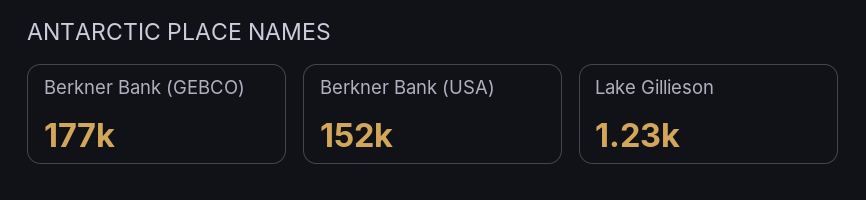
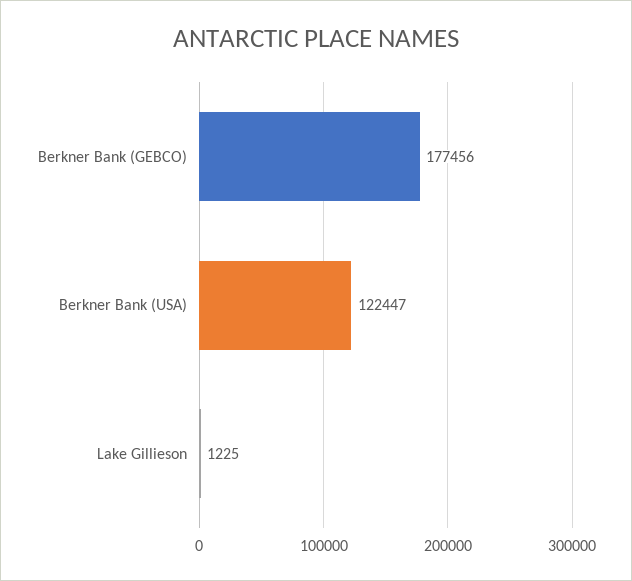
Berkner Bank (USA): 152000 -> 122447

